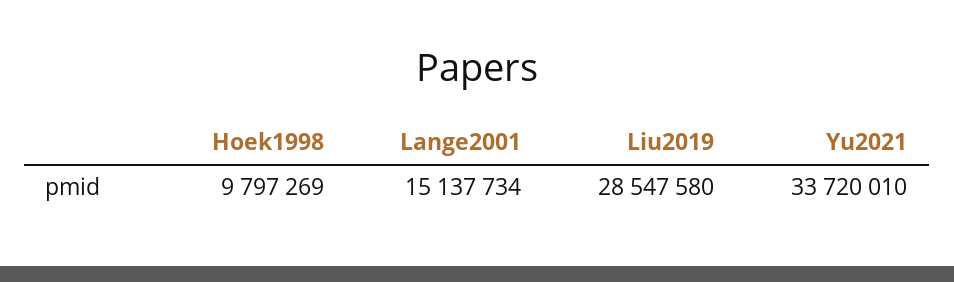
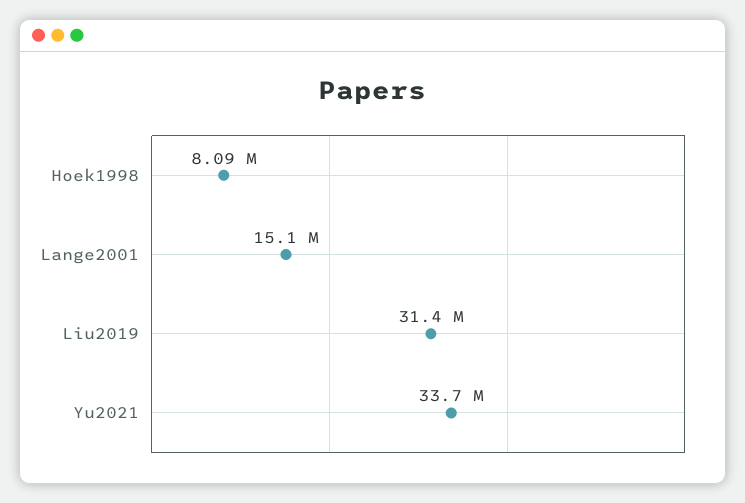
Hoek1998: 9797269 -> 8090000
Liu2019: 28547580 -> 31400000

